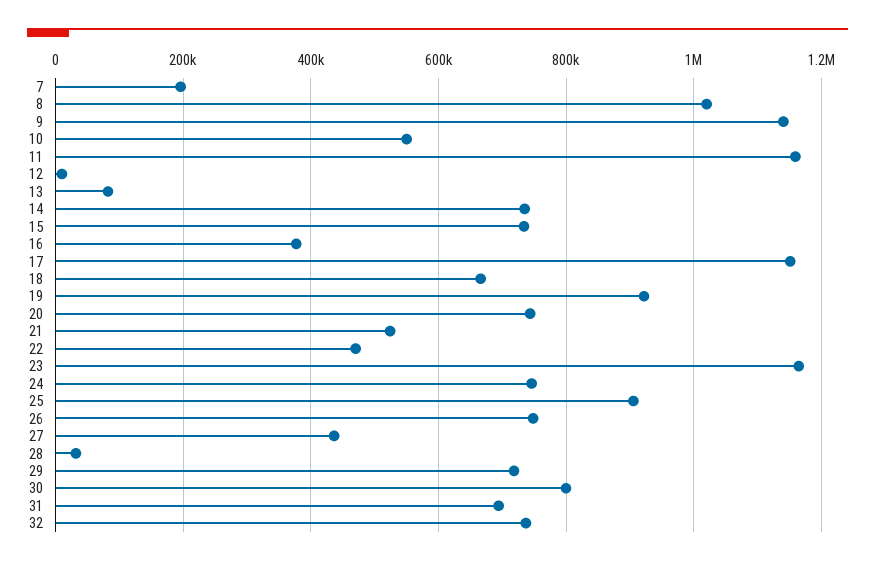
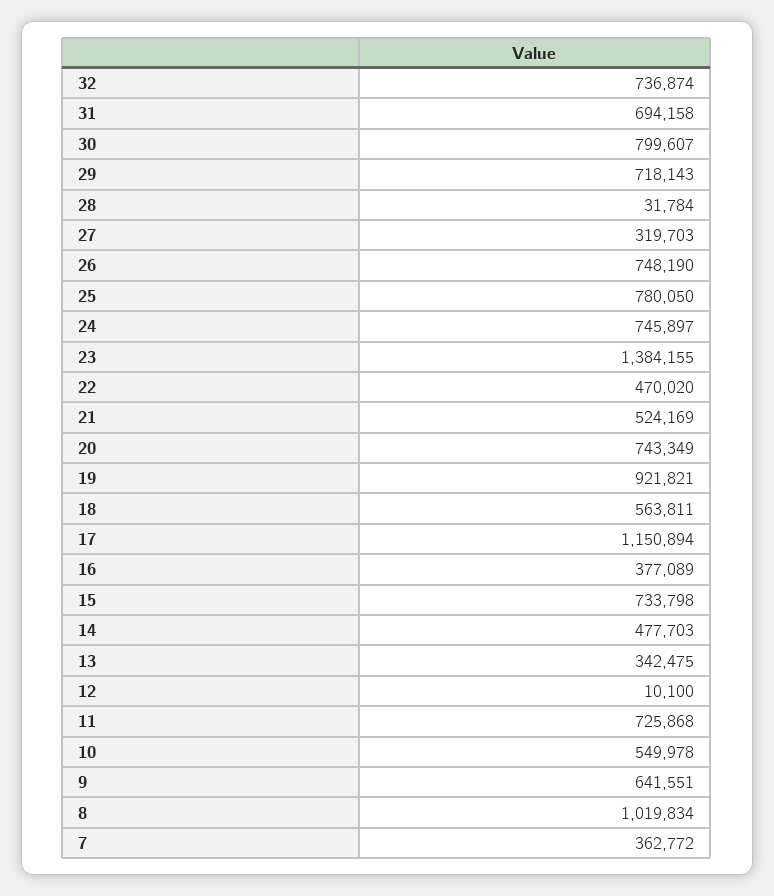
7: 200000 -> 362772
9: 1140000 -> 641551
11: 1160000 -> 725868
13: 80000 -> 342475
14: 740000 -> 477703
18: 660000 -> 563811
23: 1160000 -> 1384155
25: 900000 -> 780050
27: 440000 -> 319703

